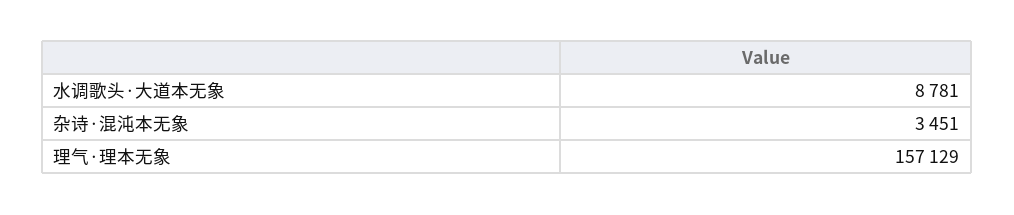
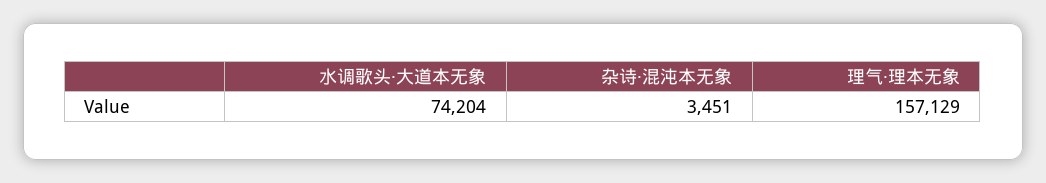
水调歌头·大道本无象: 8781 -> 74204

